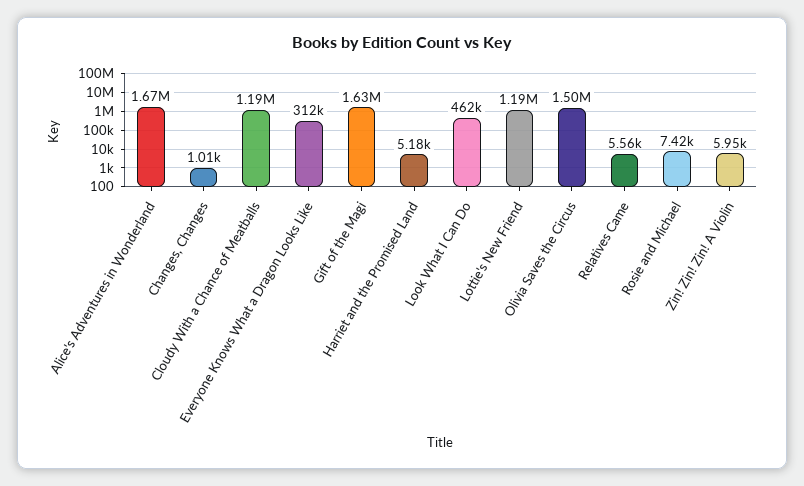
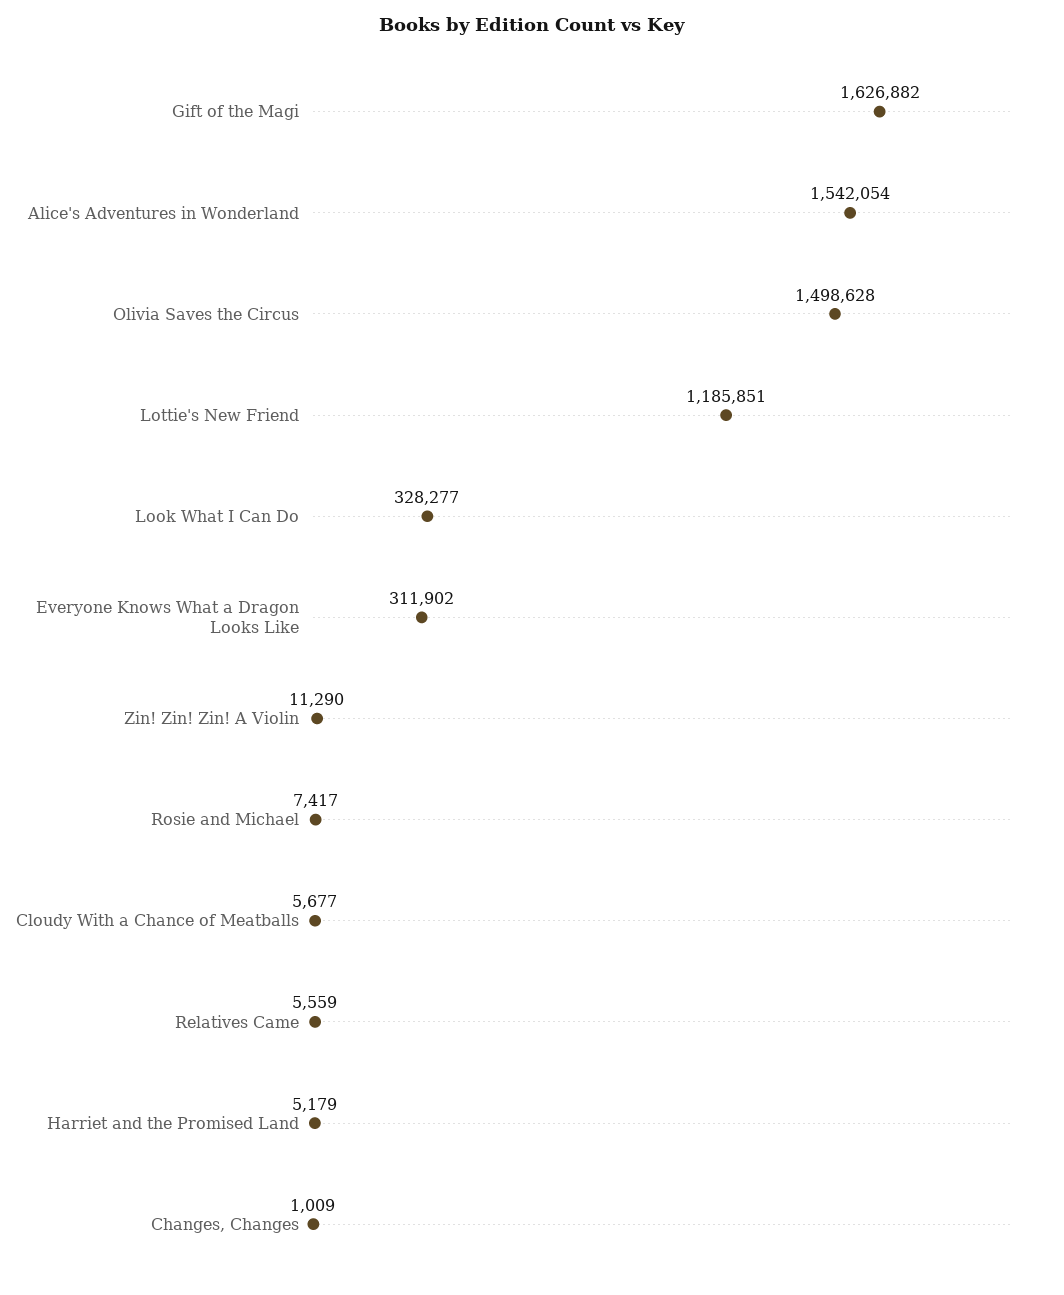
Alice's Adventures in Wonderland: 1670000 -> 1542054
Cloudy With a Chance of Meatballs: 1190000 -> 5677
Look What I Can Do: 462000 -> 328277
Zin! Zin! Zin! A Violin: 5950 -> 11290

